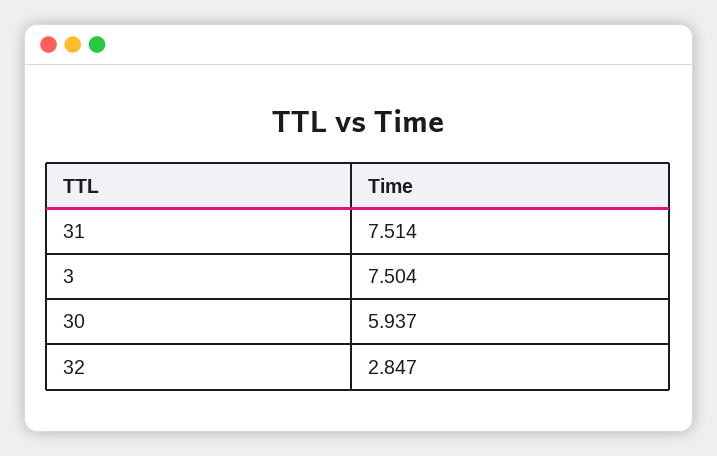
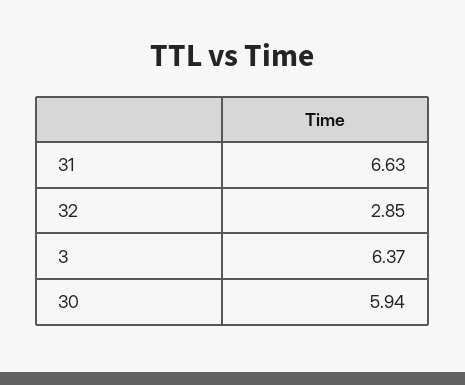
31: 7.514 -> 6.63
3: 7.504 -> 6.37

